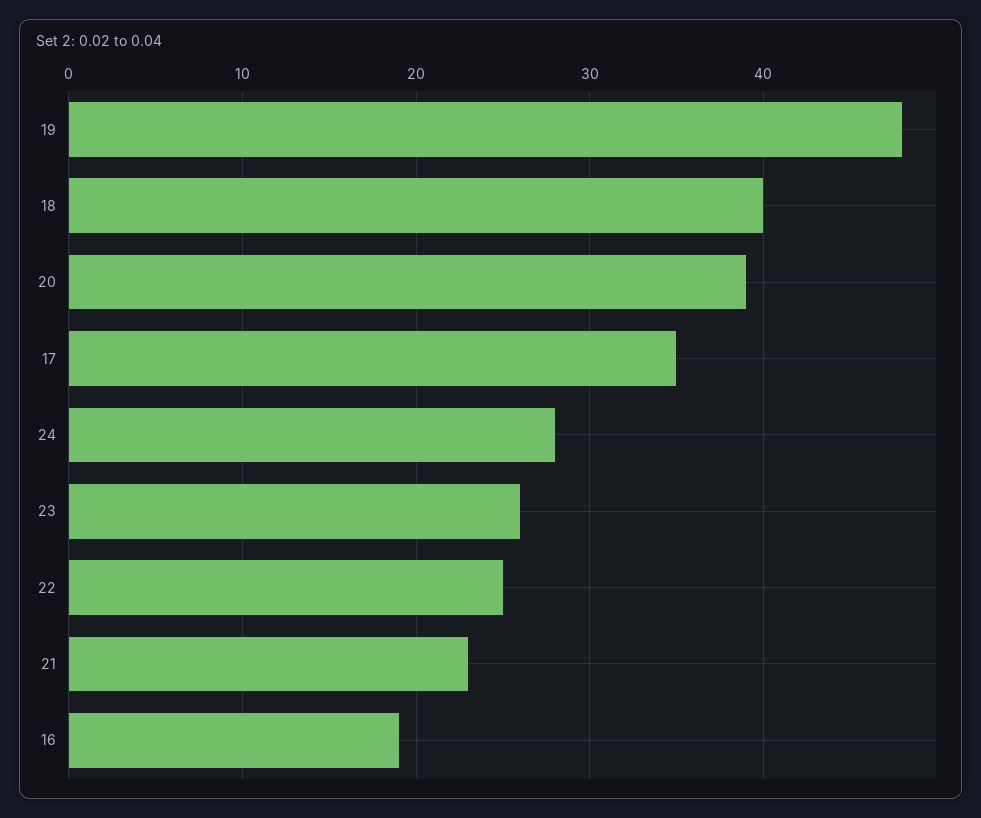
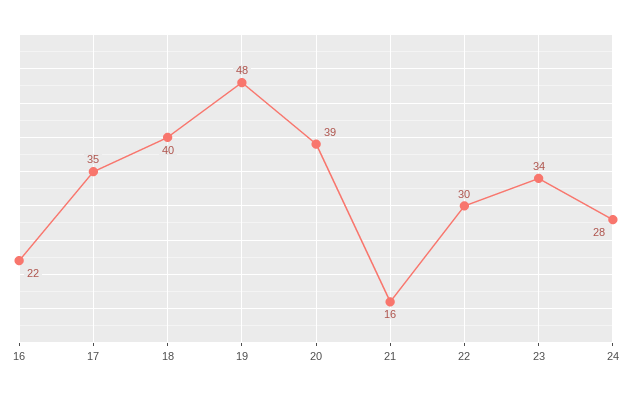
23: 26 -> 34
22: 25 -> 30
21: 23 -> 16
16: 19 -> 22

